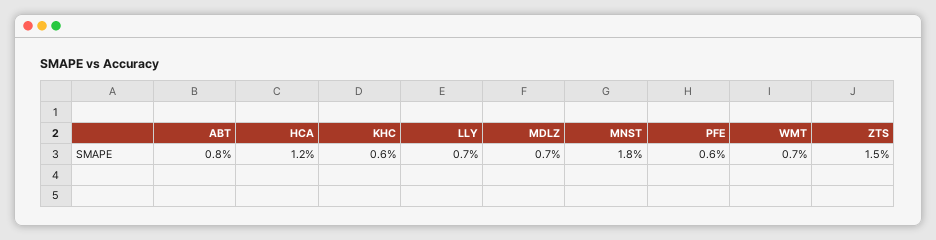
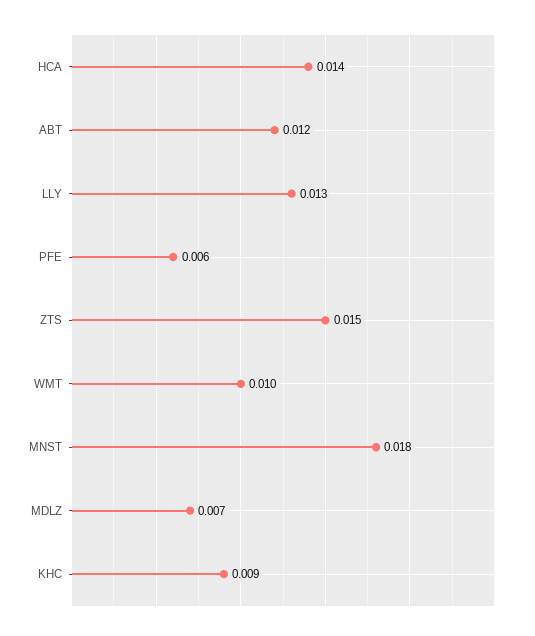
ABT: 0.008 -> 0.012
HCA: 0.012 -> 0.014
KHC: 0.006 -> 0.009
LLY: 0.007 -> 0.013
WMT: 0.007 -> 0.01

